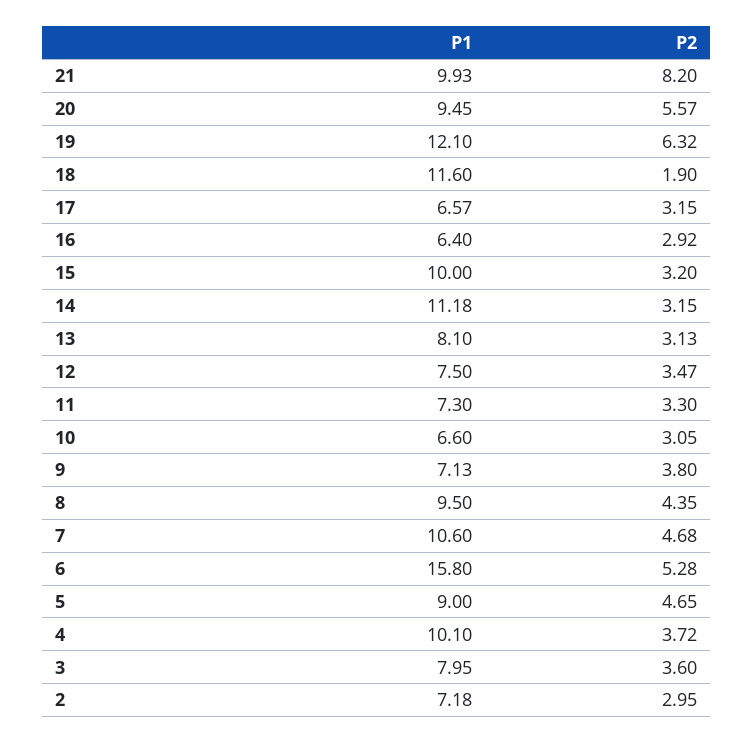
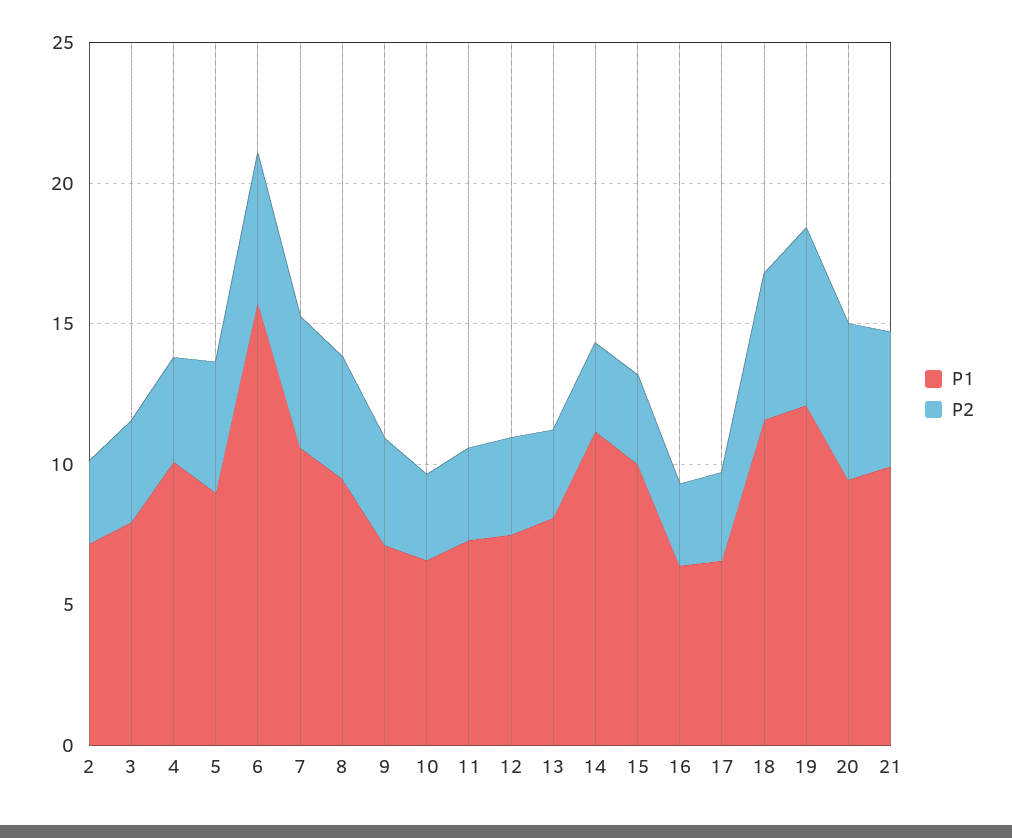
P2, 21: 8.2 -> 5
P2, 18: 1.9 -> 5

